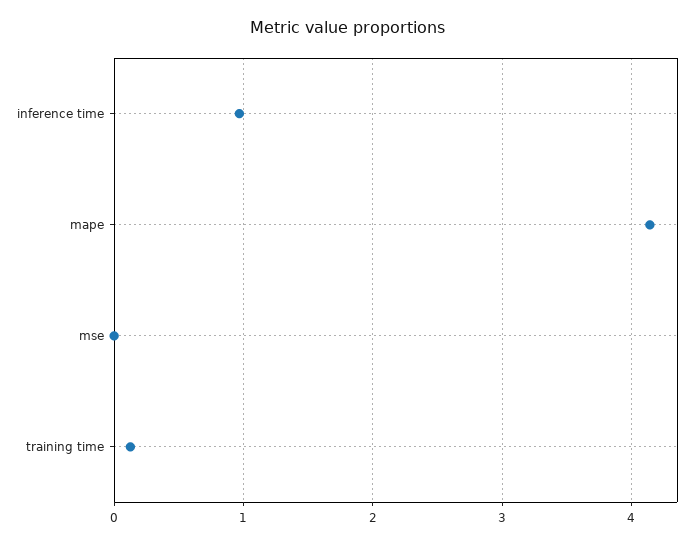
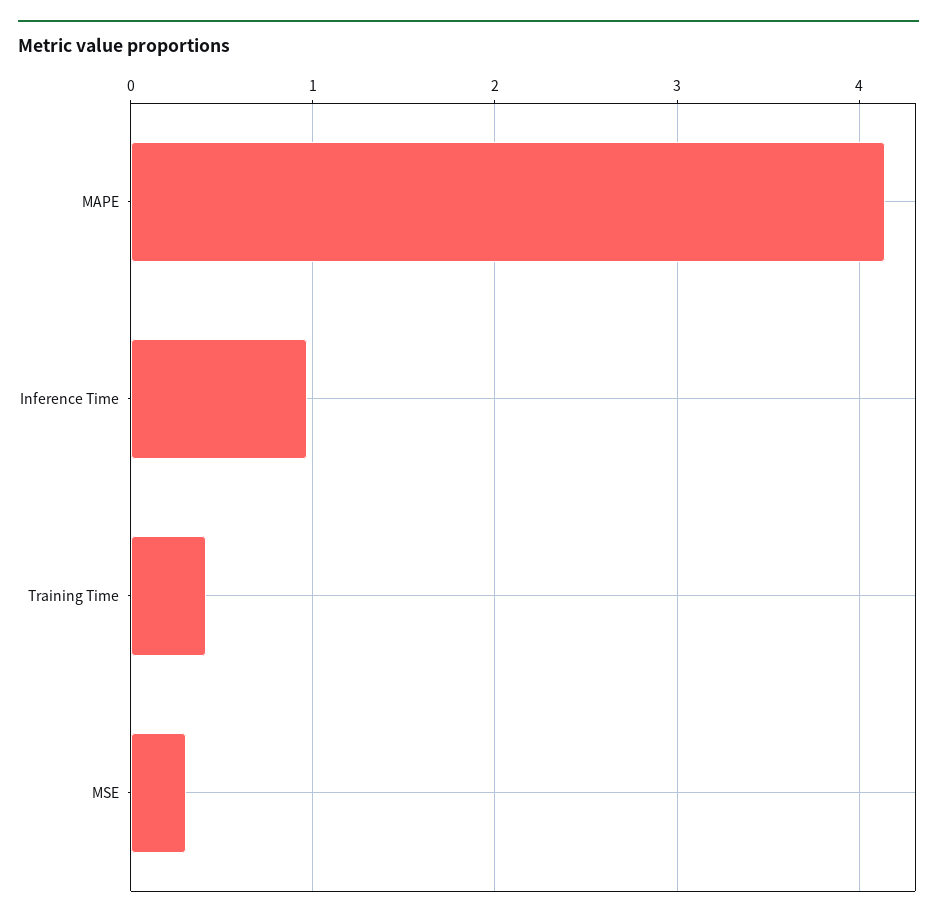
mse: 0 -> 0.3
training time: 0.1 -> 0.4

